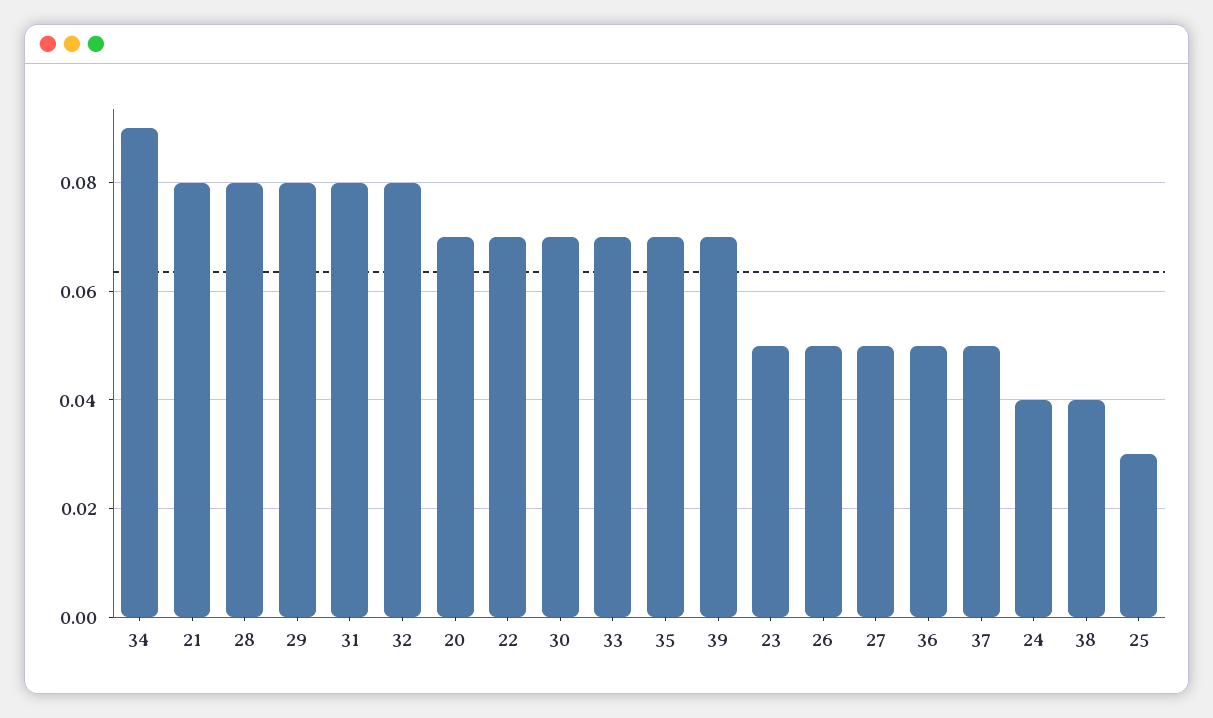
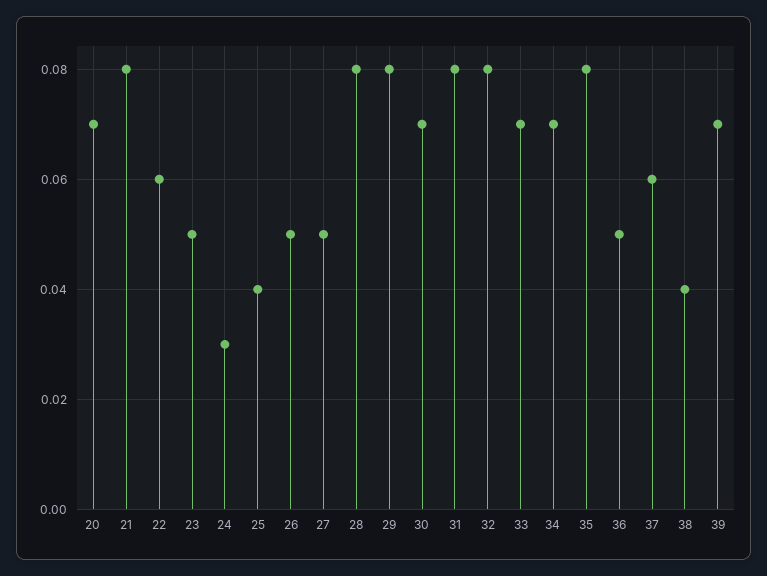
34: 0.09 -> 0.07
22: 0.07 -> 0.06
35: 0.07 -> 0.08
37: 0.05 -> 0.06
24: 0.04 -> 0.03
25: 0.03 -> 0.04

